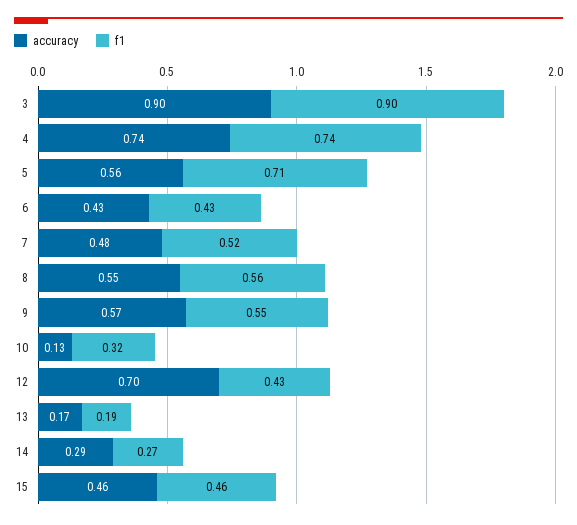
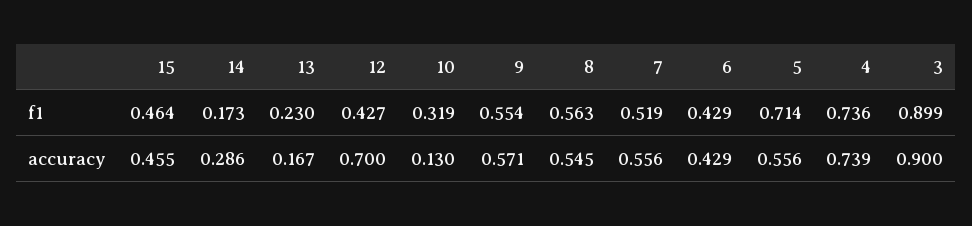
accuracy, 7: 0.48 -> 0.556
f1, 13: 0.19 -> 0.23
f1, 14: 0.27 -> 0.173

